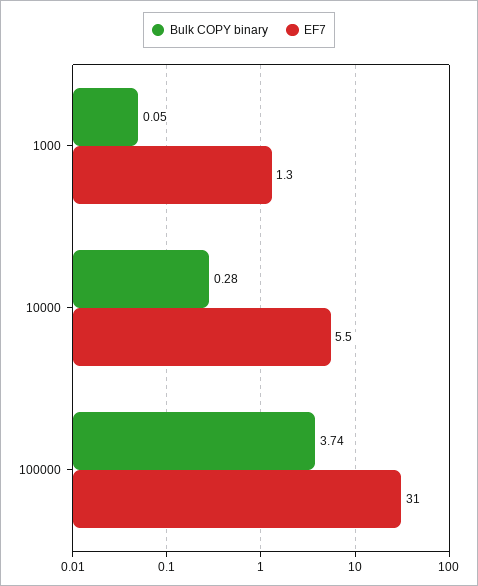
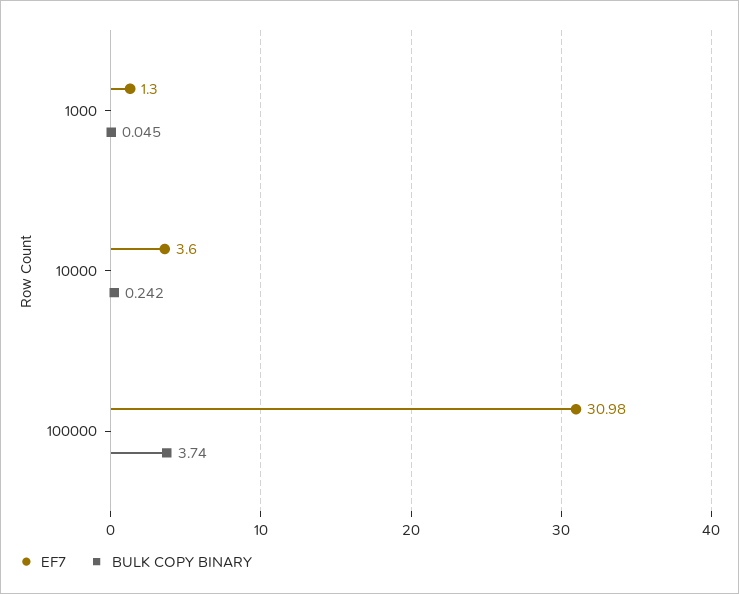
Bulk COPY binary, 10000: 0.28 -> 0.242
EF7, 10000: 5.5 -> 3.6

